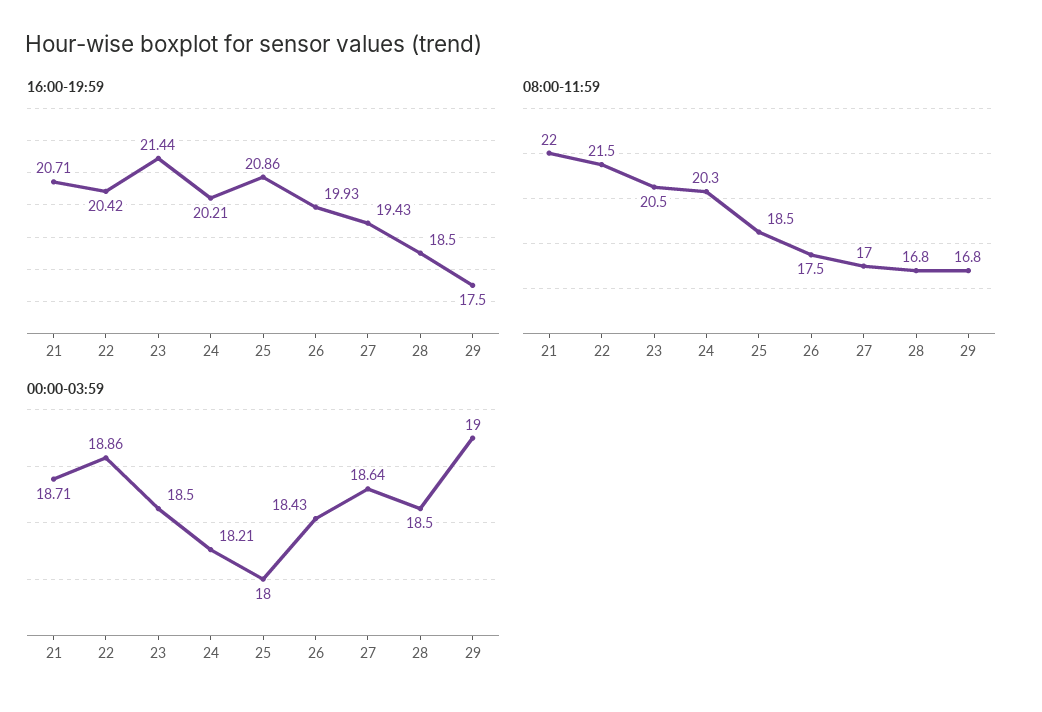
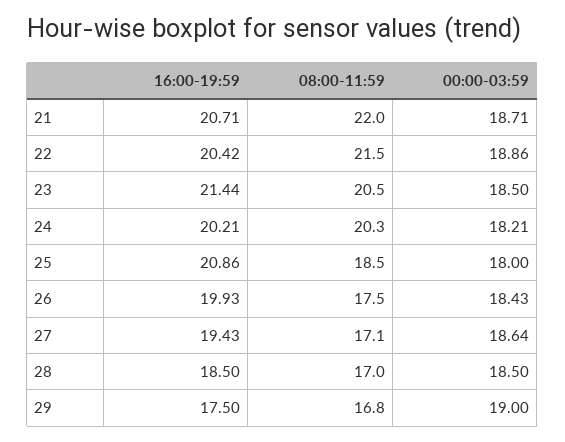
08:00-11:59, 27: 17 -> 17.1
08:00-11:59, 28: 16.8 -> 17

